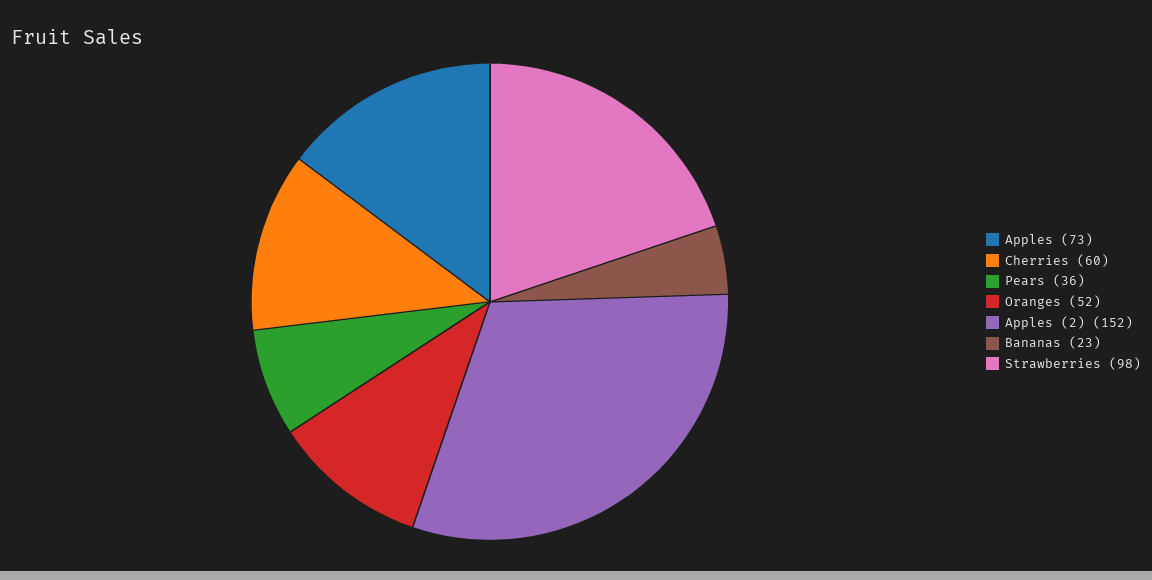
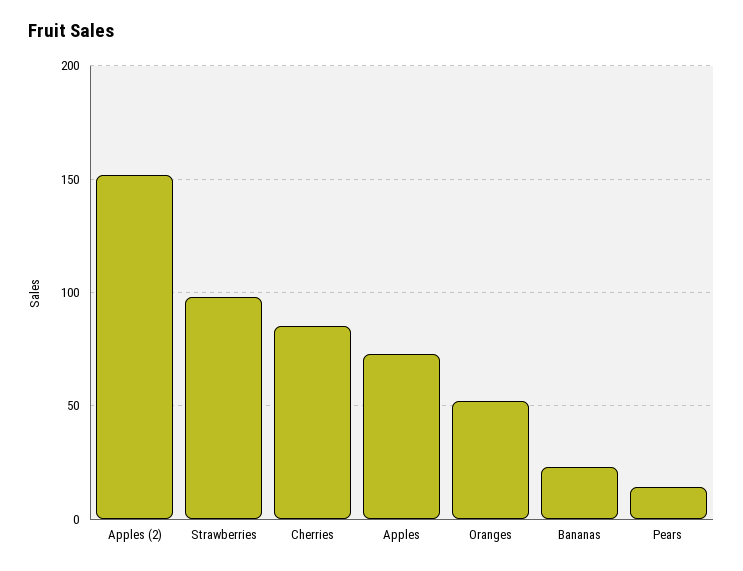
Cherries: 60 -> 85
Pears: 36 -> 15

